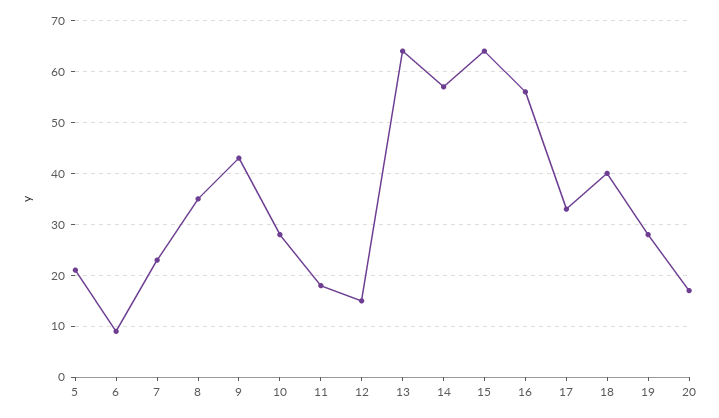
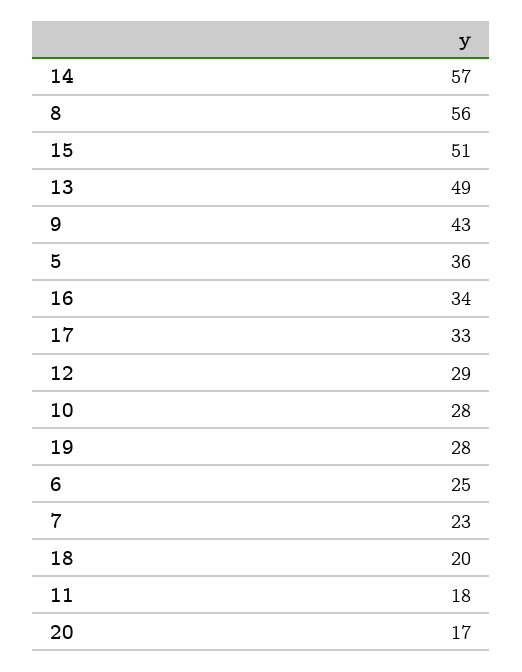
5: 20 -> 36
6: 10 -> 25
8: 35 -> 56
12: 15 -> 29
13: 65 -> 49
15: 65 -> 51
16: 55 -> 34
18: 40 -> 20

